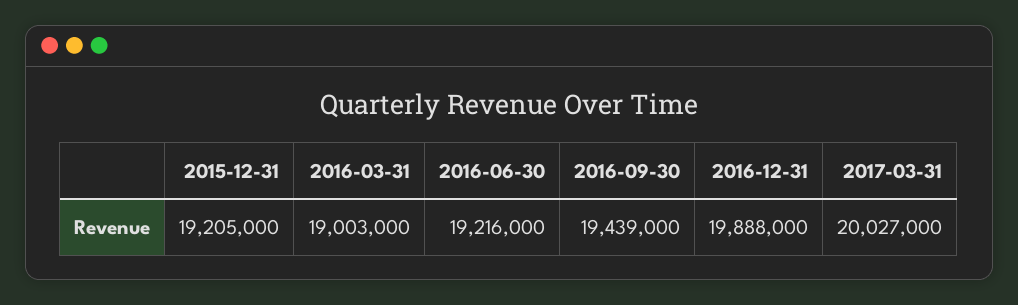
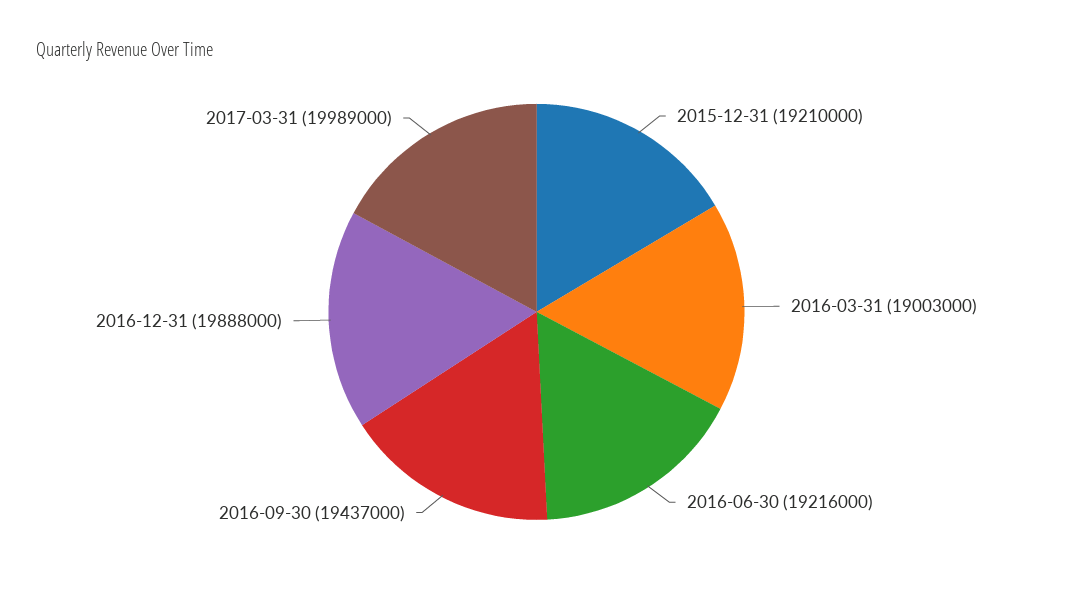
2015-12-31: 19205000 -> 19210000
2016-09-30: 19439000 -> 19437000
2017-03-31: 20027000 -> 19989000

